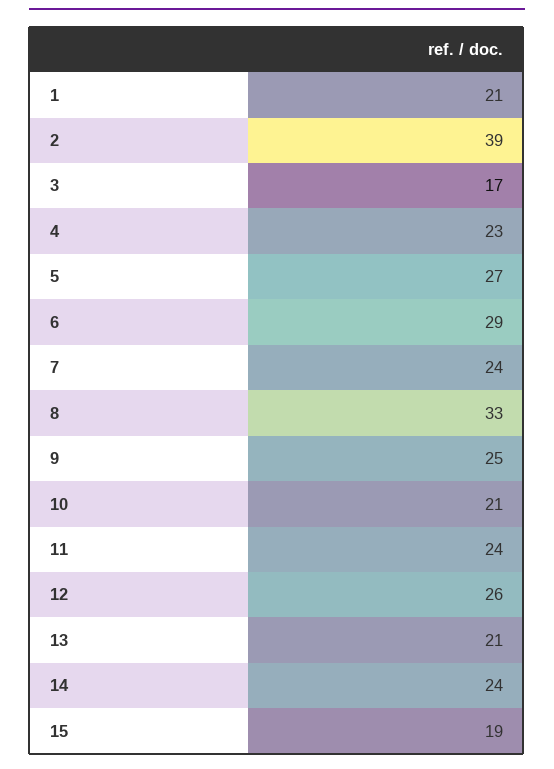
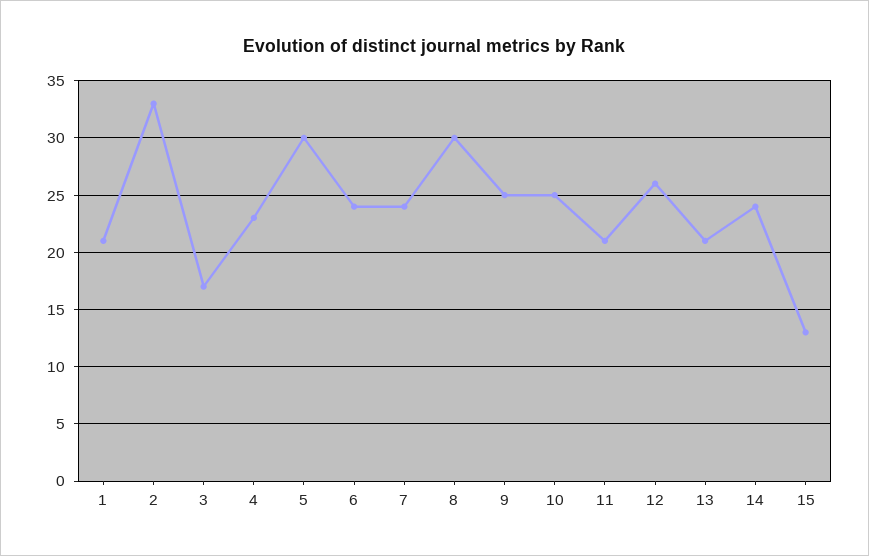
2: 39 -> 33
5: 27 -> 30
6: 29 -> 24
8: 33 -> 30
10: 21 -> 25
11: 24 -> 21
15: 19 -> 13

